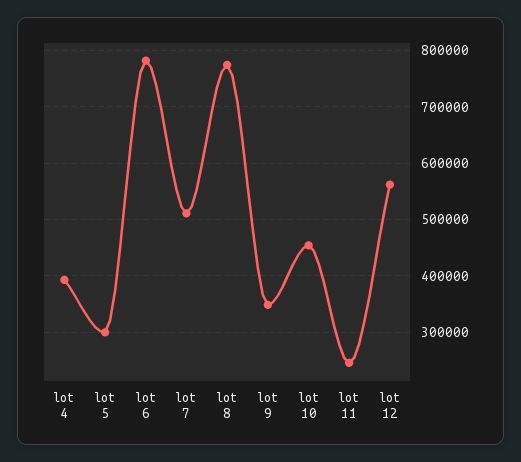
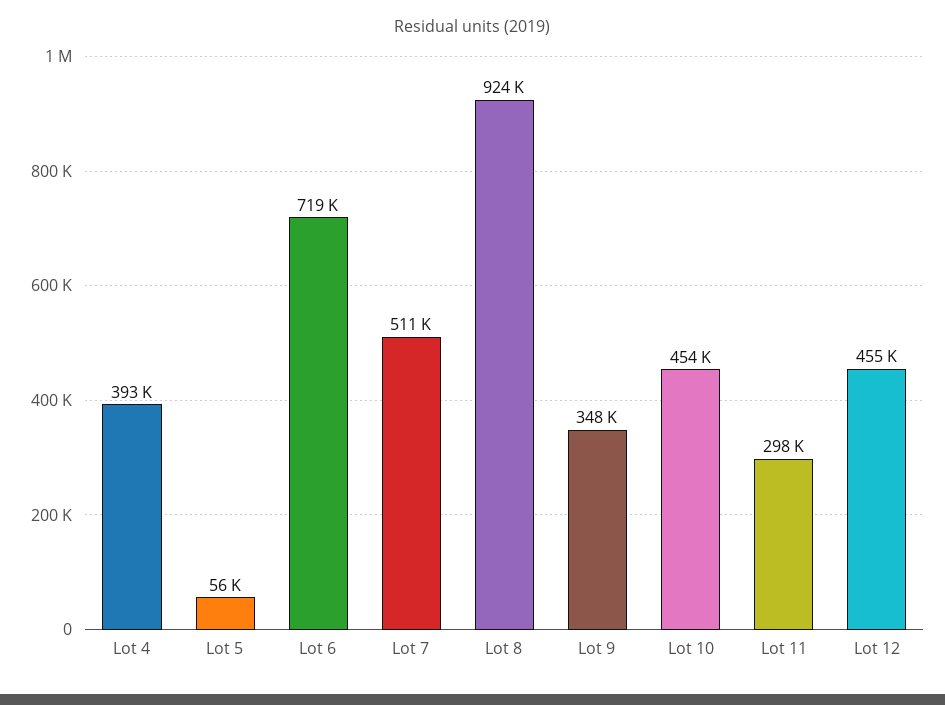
lot 5: 300000 -> 56000
lot 6: 780000 -> 719000
lot 8: 780000 -> 924000
lot 11: 240000 -> 298000
lot 12: 560000 -> 455000

